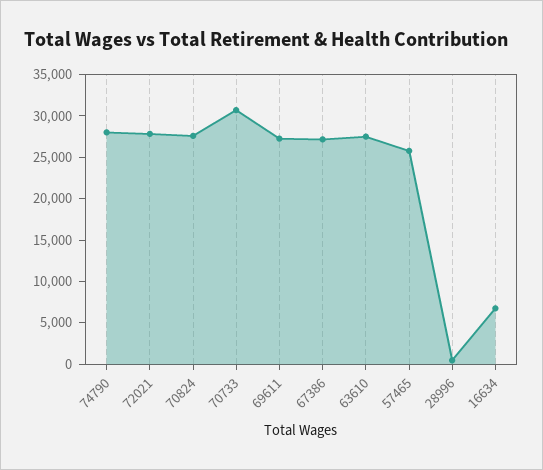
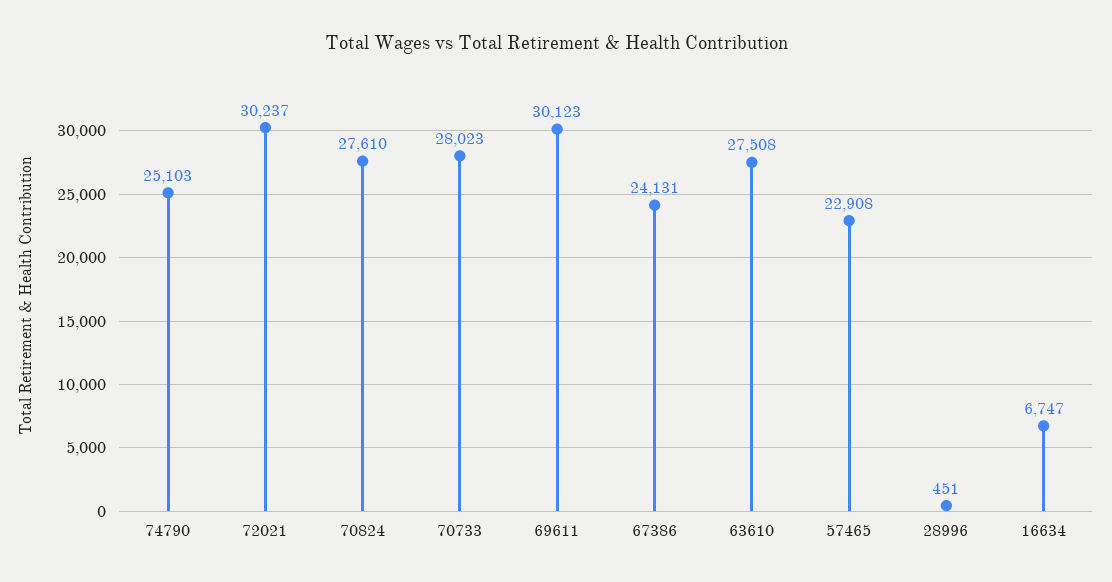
74790: 28000 -> 25103
72021: 28000 -> 30237
70733: 31000 -> 28023
69611: 27000 -> 30123
67386: 27000 -> 24131
57465: 26000 -> 22908

